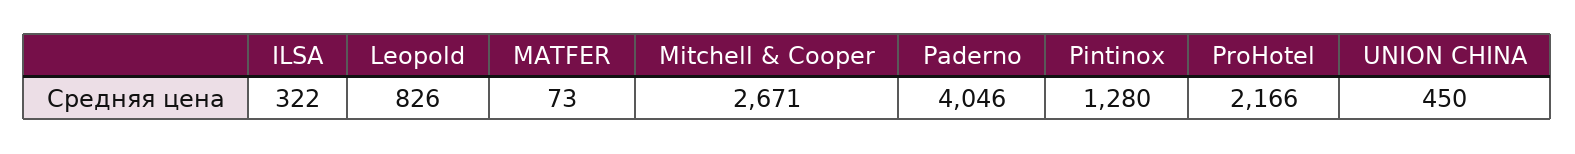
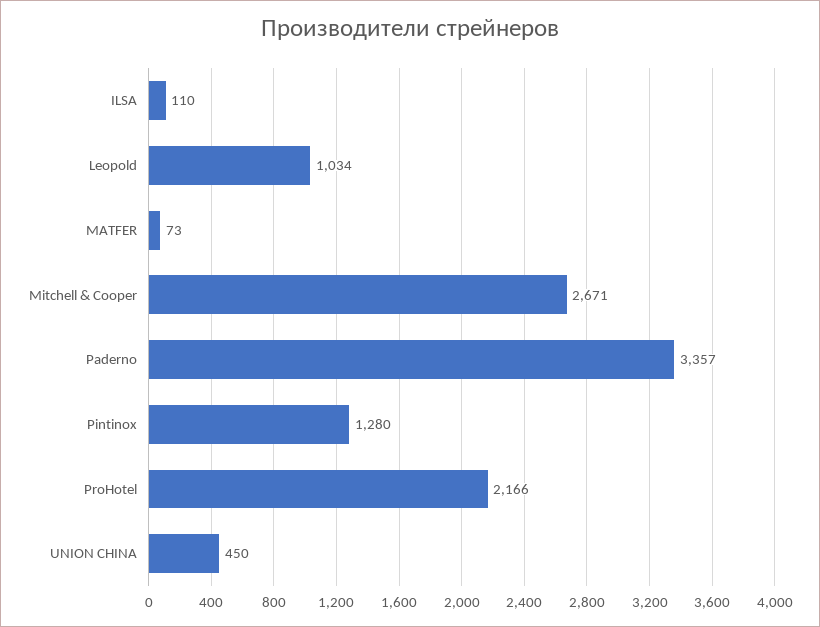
ILSA: 322 -> 110
Leopold: 826 -> 1034
Paderno: 4046 -> 3357

